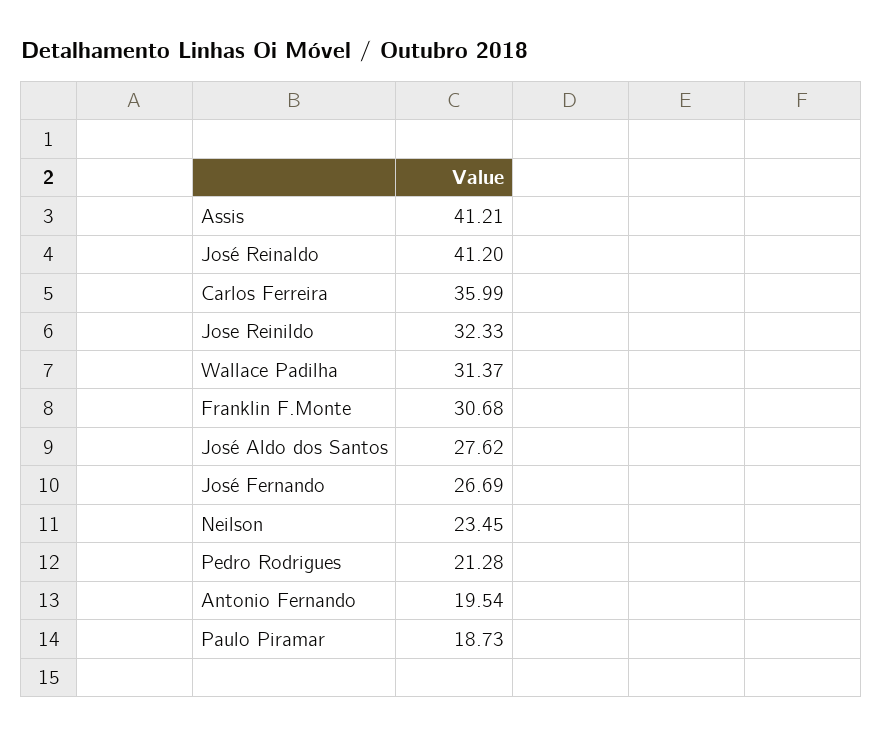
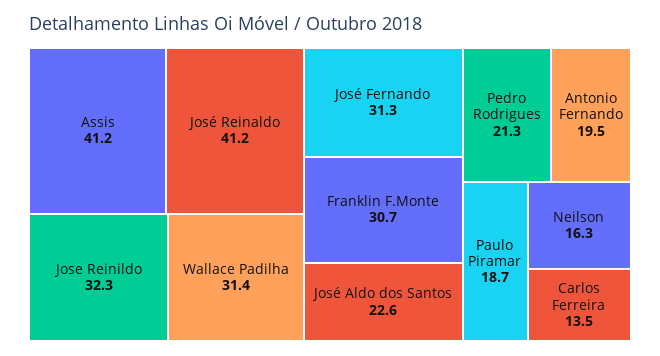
Carlos Ferreira: 35.99 -> 13.5
José Aldo dos Santos: 27.62 -> 22.6
José Fernando: 26.69 -> 31.3
Neilson: 23.45 -> 16.3

